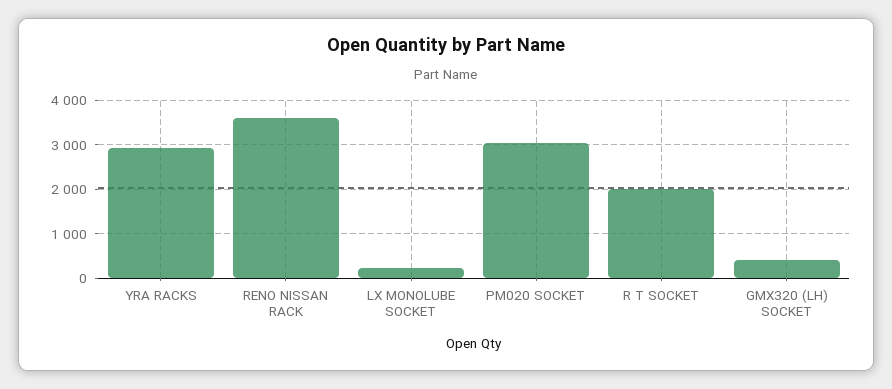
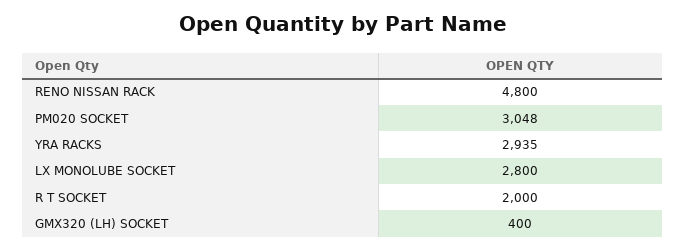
RENO NISSAN RACK: 3600 -> 4800
LX MONOLUBE SOCKET: 200 -> 2800

